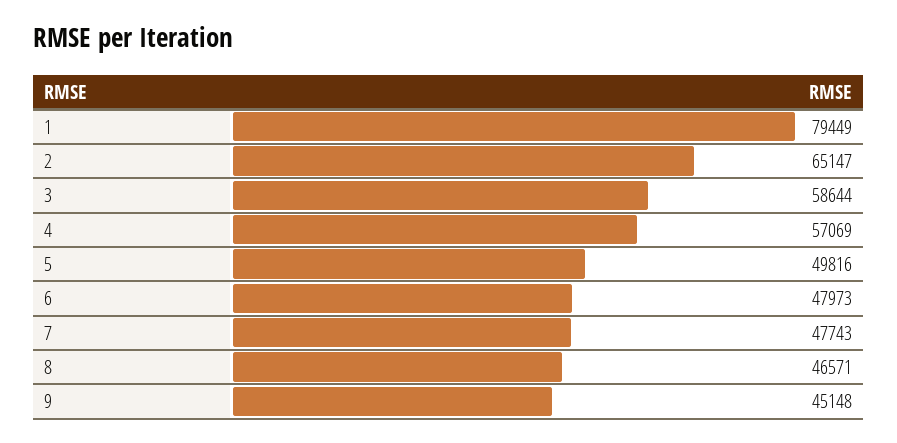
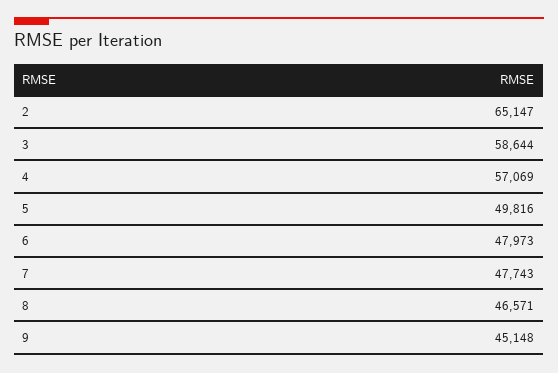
1: 79449 -> none

